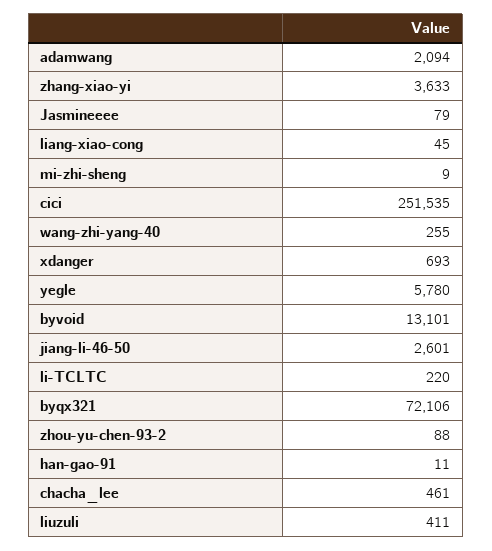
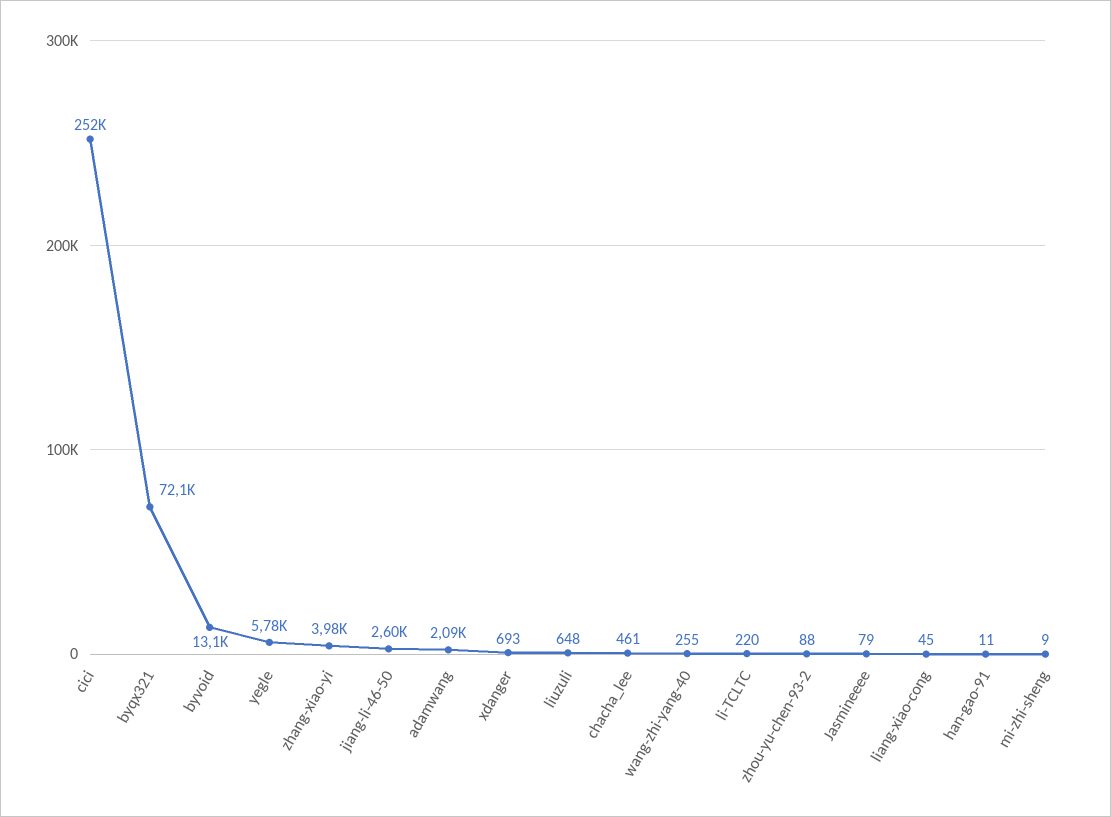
zhang-xiao-yi: 3633 -> 3980
liuzuli: 411 -> 648

